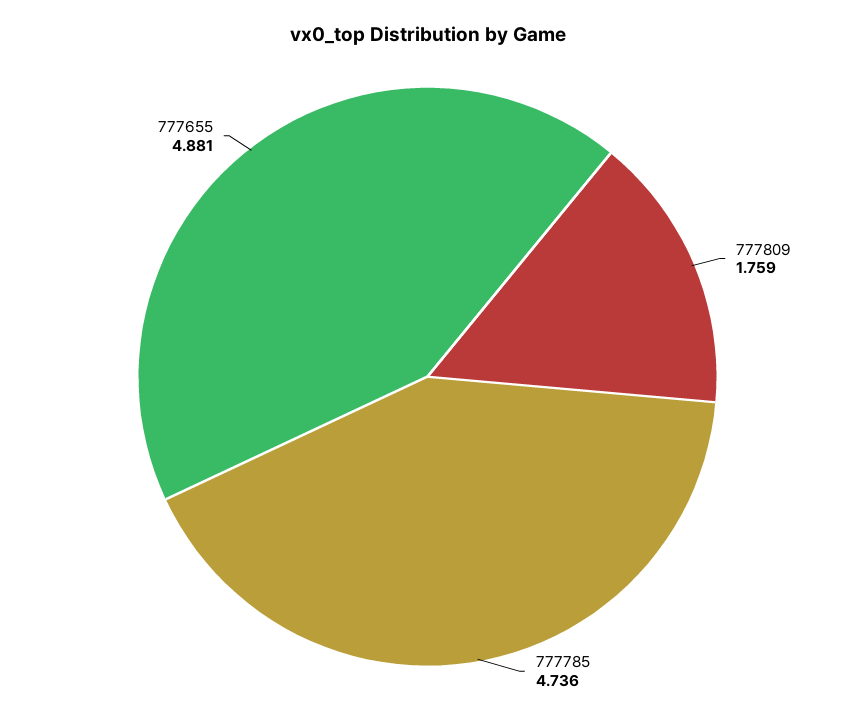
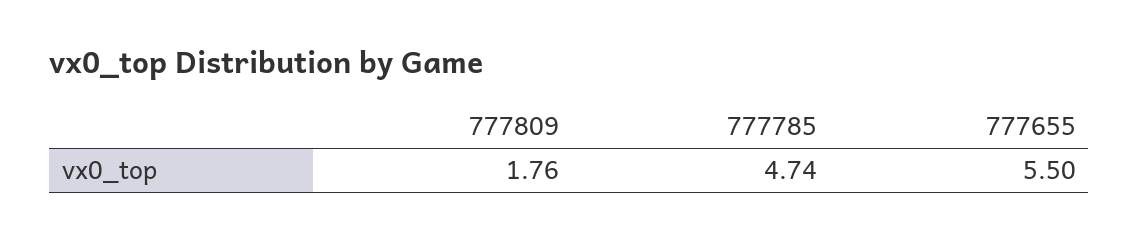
777655: 4.881 -> 5.5

